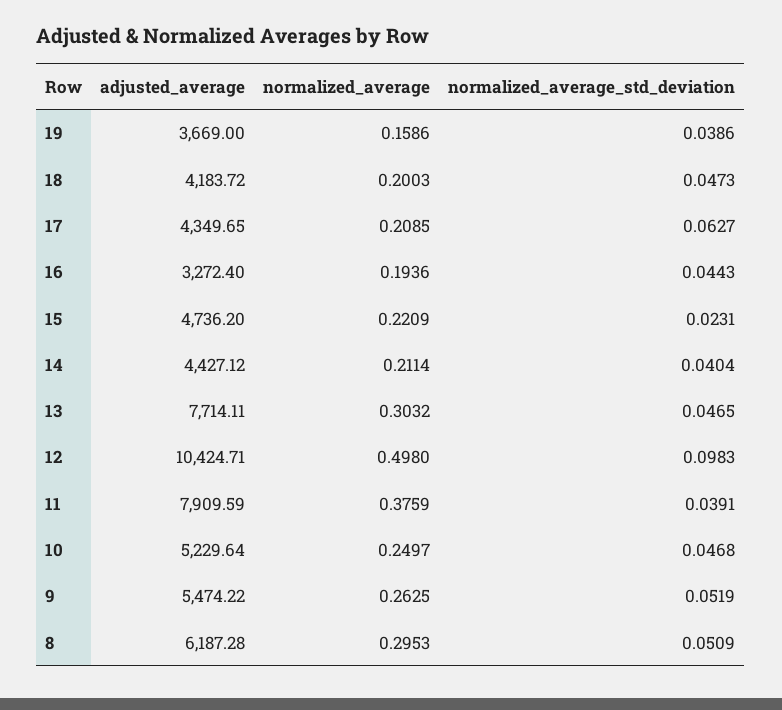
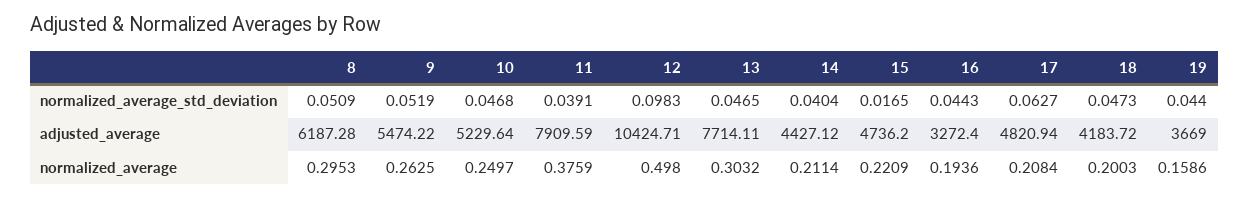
normalized_average_std_deviation, 19: 0.0386 -> 0.044
adjusted_average, 17: 4349.65 -> 4820.94
normalized_average, 17: 0.2085 -> 0.2084
normalized_average_std_deviation, 15: 0.0231 -> 0.0165

